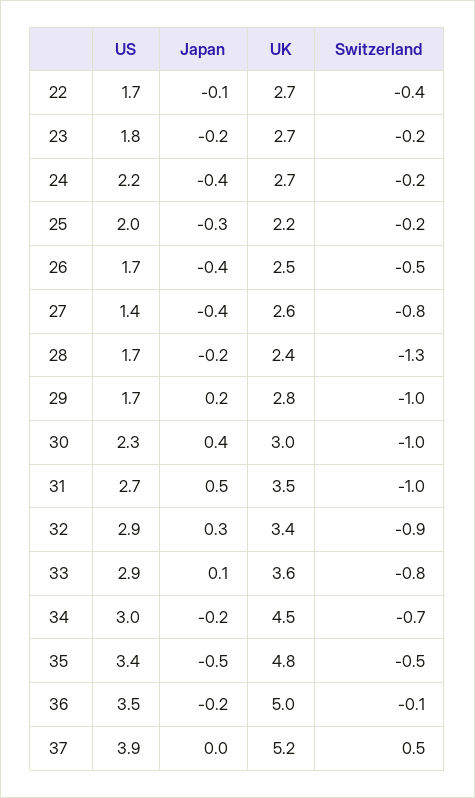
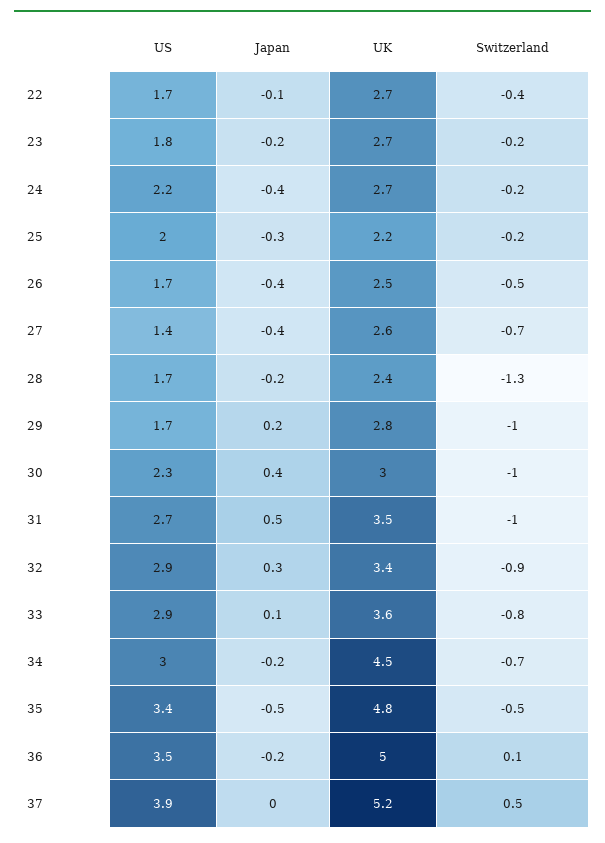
Switzerland, 27: -0.8 -> -0.7
Switzerland, 36: -0.1 -> 0.1

